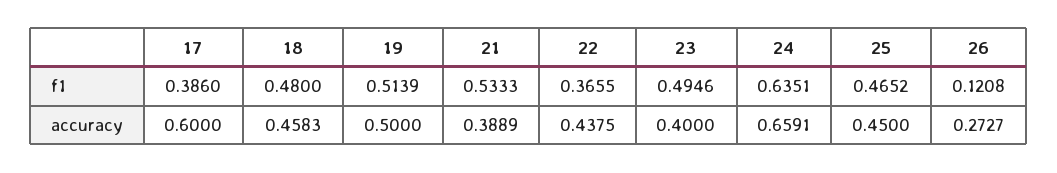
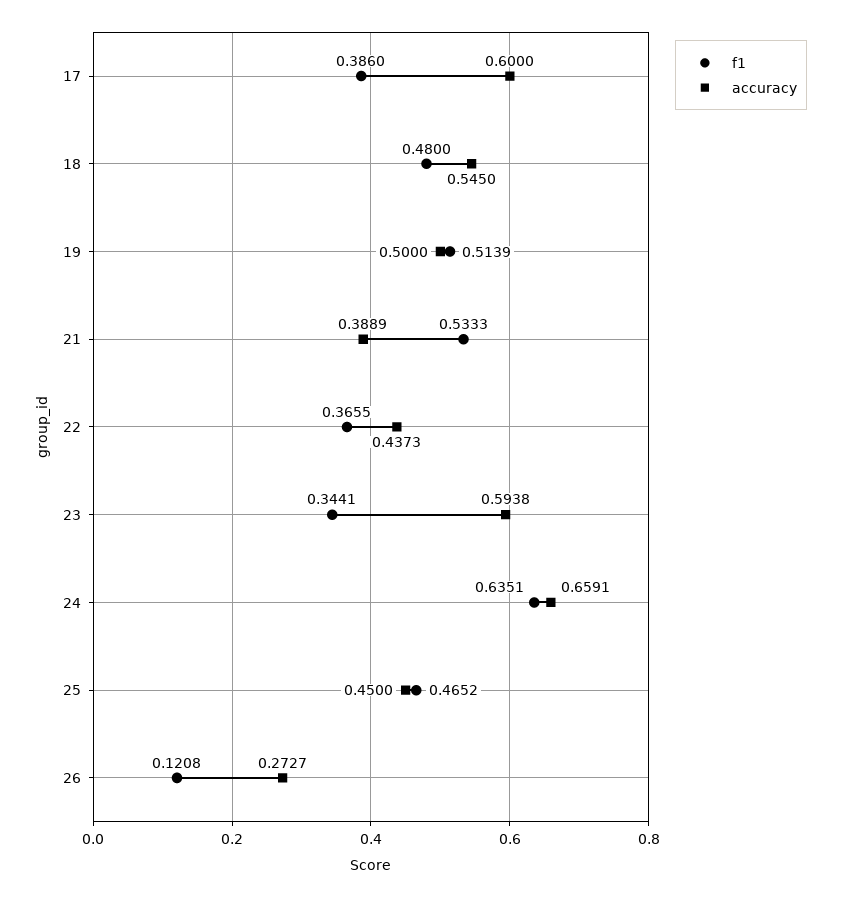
f1, 23: 0.4946 -> 0.3441
accuracy, 18: 0.4583 -> 0.545
accuracy, 22: 0.4375 -> 0.4373
accuracy, 23: 0.4 -> 0.5938

